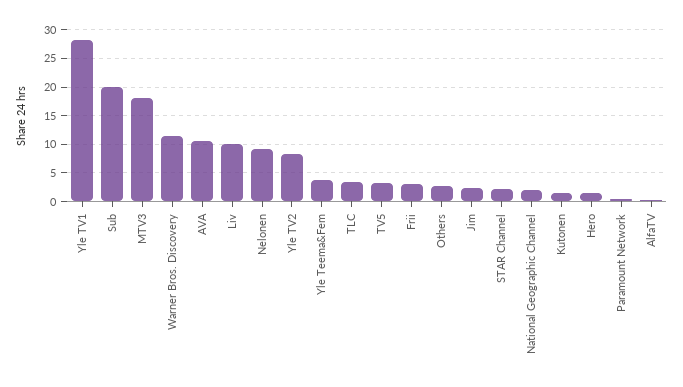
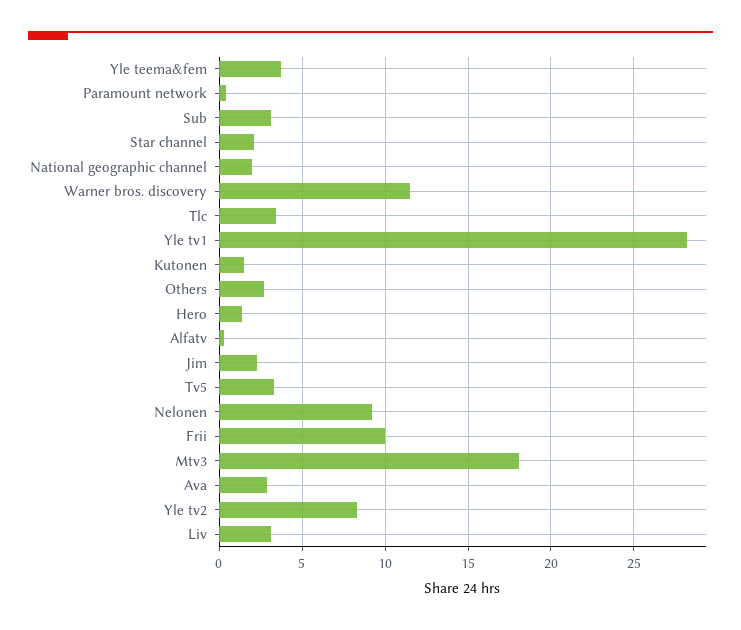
Sub: 20 -> 3
AVA: 10 -> 3
Liv: 10 -> 3
Frii: 2.5 -> 10

